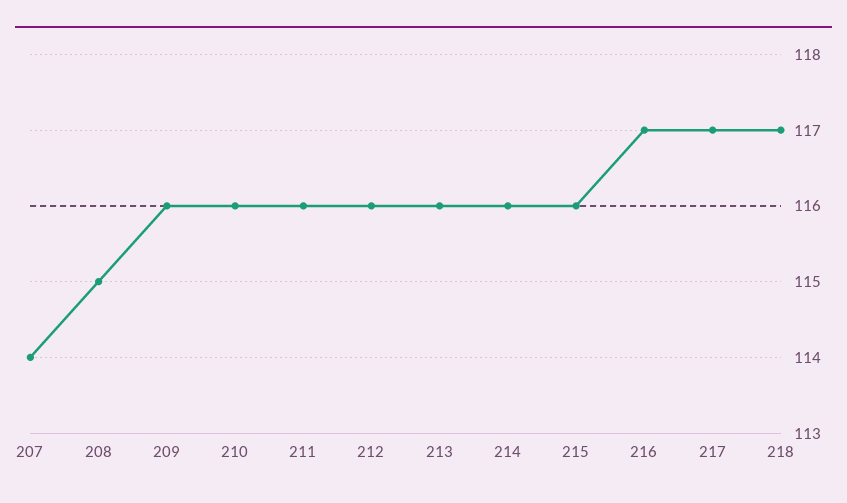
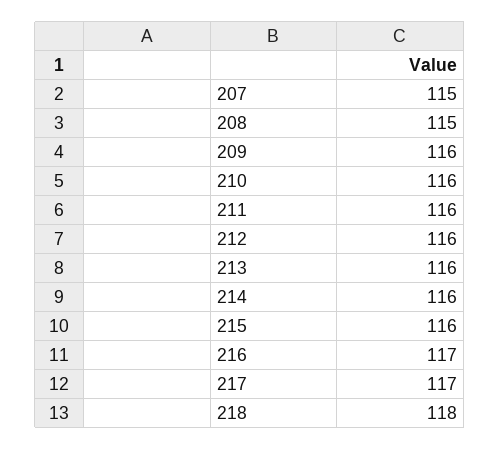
207: 114 -> 115
218: 117 -> 118

